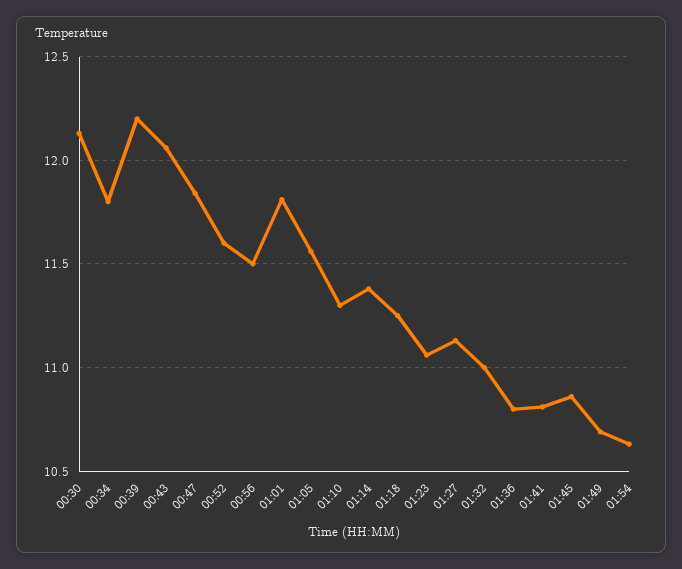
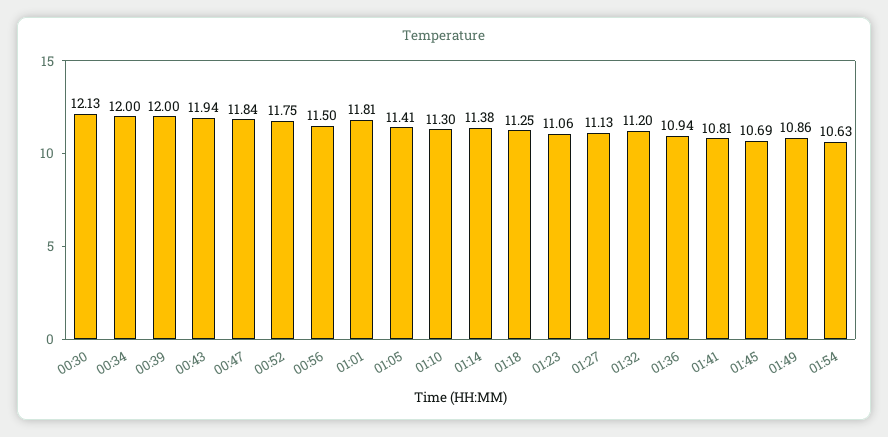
00:34: 11.8 -> 12
00:39: 12.2 -> 12
00:43: 12.05 -> 11.94
00:52: 11.6 -> 11.75
01:05: 11.55 -> 11.41
01:32: 11 -> 11.2
01:36: 10.8 -> 10.94
01:45: 10.85 -> 10.69
01:49: 10.7 -> 10.86

